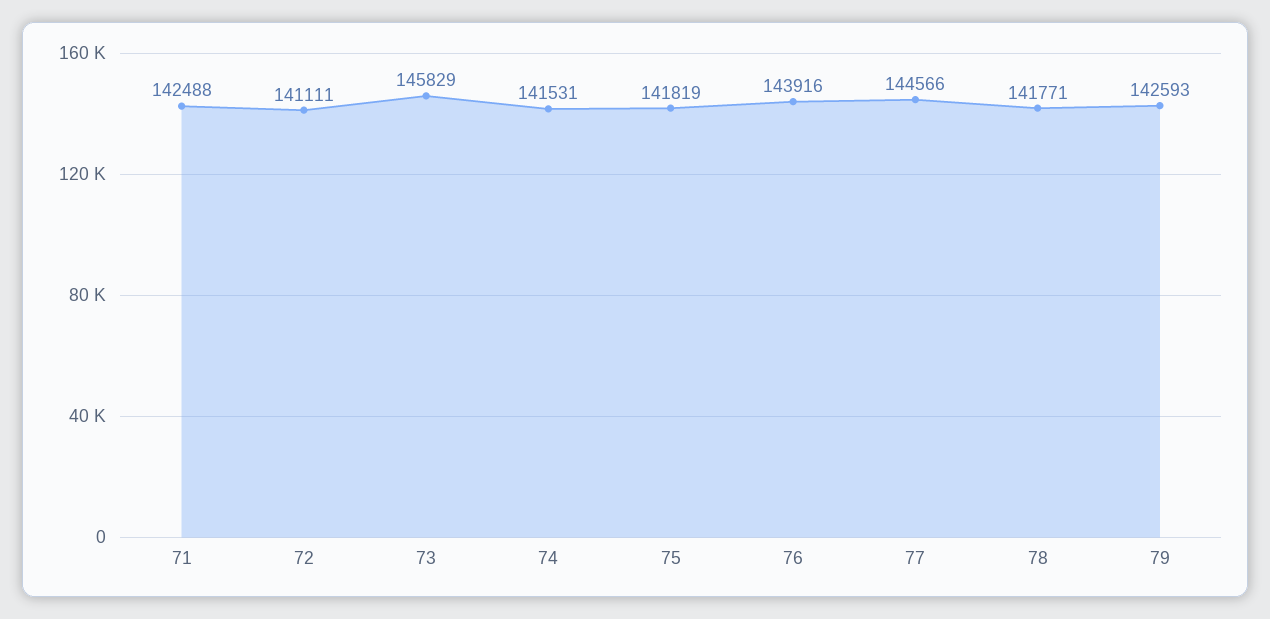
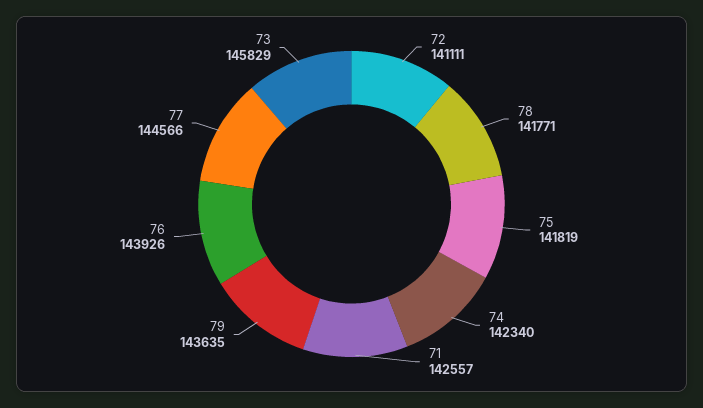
71: 142488 -> 142557
74: 141531 -> 142340
76: 143916 -> 143926
79: 142593 -> 143635

